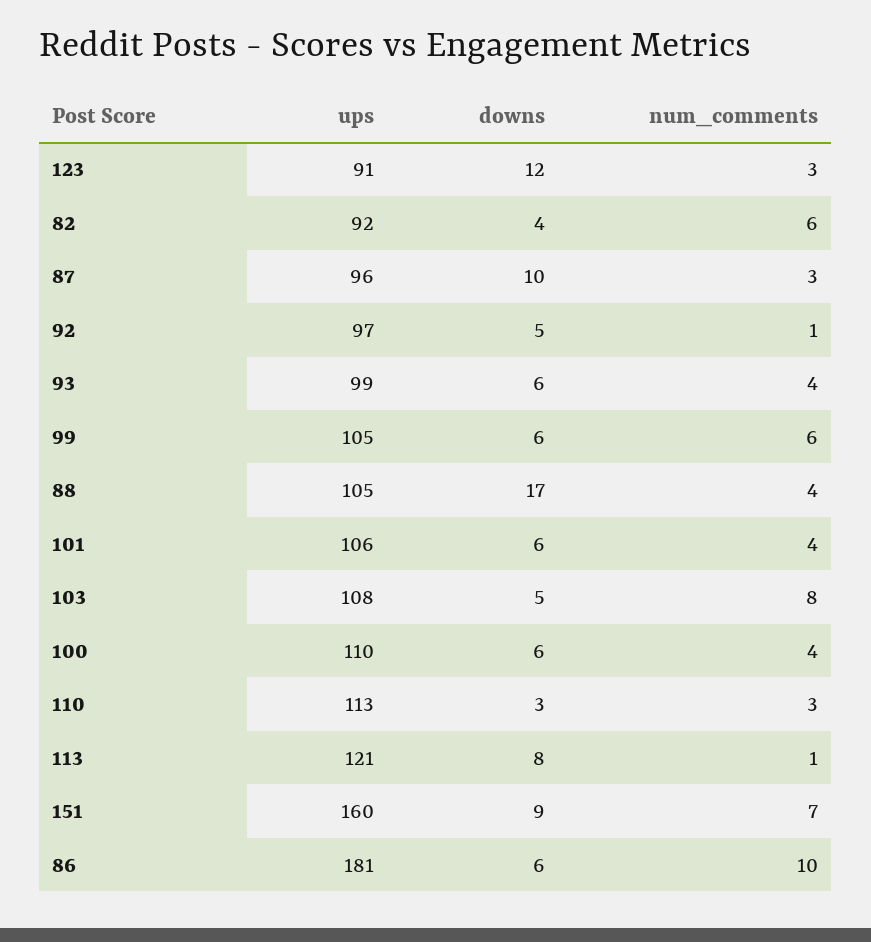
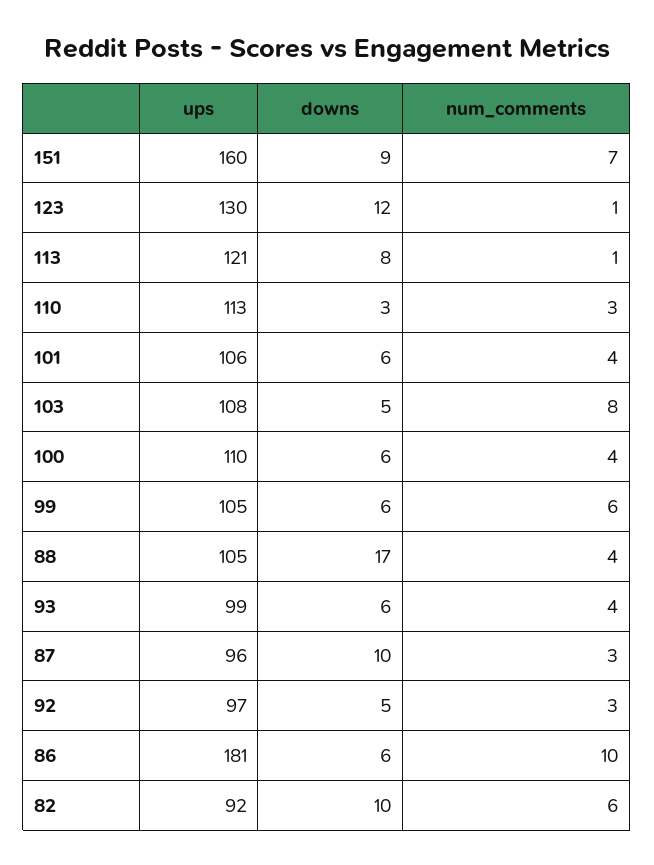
ups, 123: 91 -> 130
num_comments, 123: 3 -> 1
downs, 82: 4 -> 10
num_comments, 92: 1 -> 3

